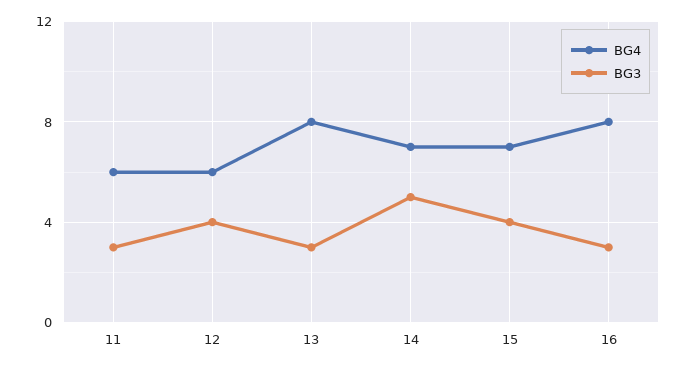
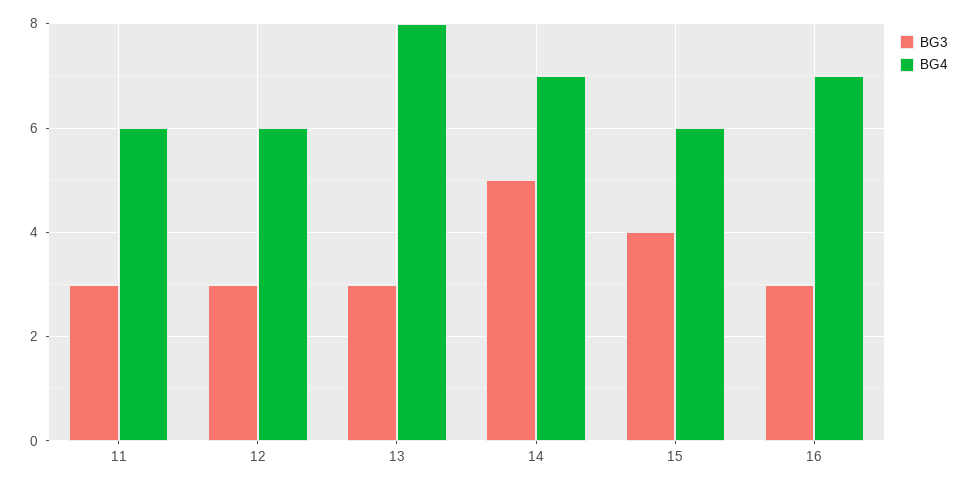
BG3, 12: 4 -> 3
BG4, 15: 7 -> 6
BG4, 16: 8 -> 7

